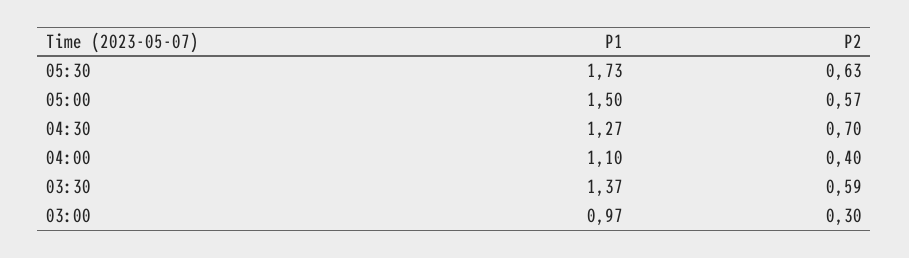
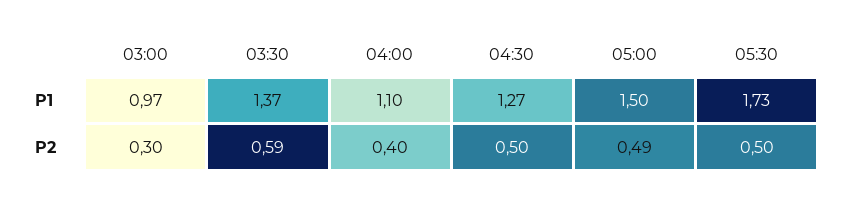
P2, 05:30: 0.63 -> 0.5
P2, 05:00: 0.57 -> 0.49
P2, 04:30: 0.7 -> 0.5

